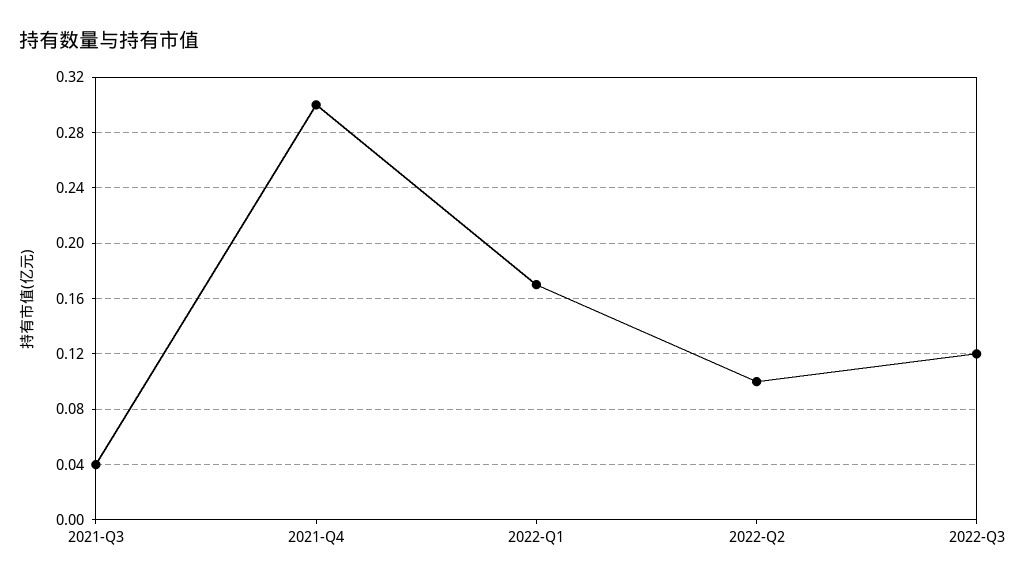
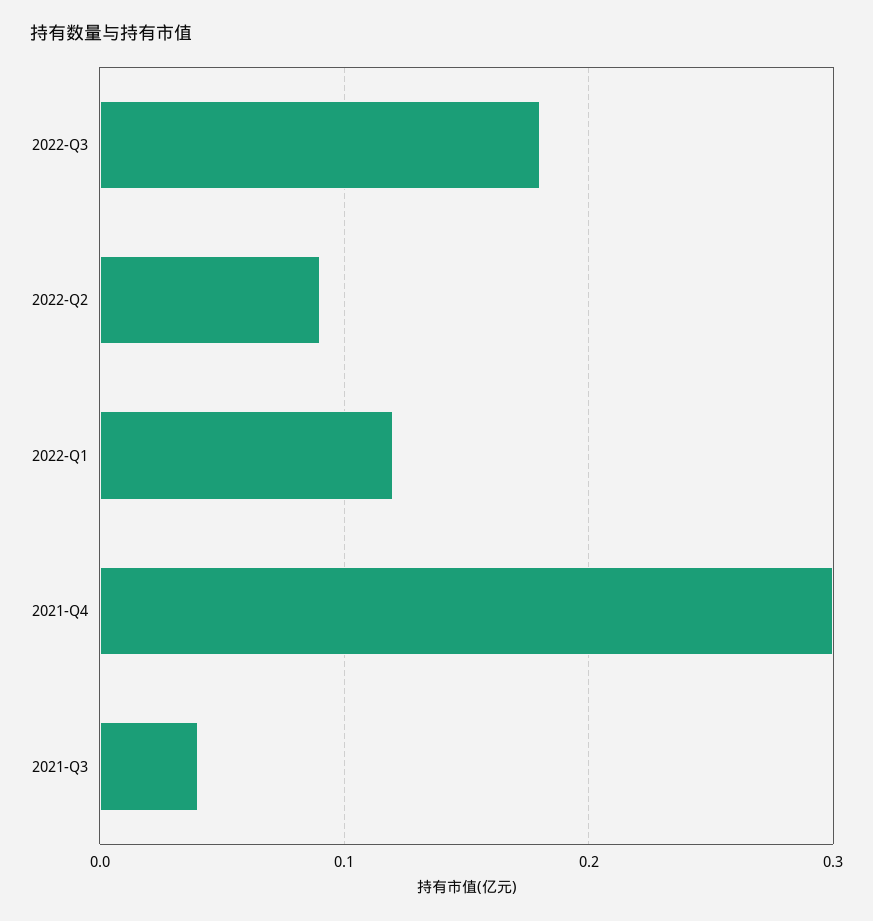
2022-Q1: 0.17 -> 0.12
2022-Q2: 0.1 -> 0.09
2022-Q3: 0.12 -> 0.18

